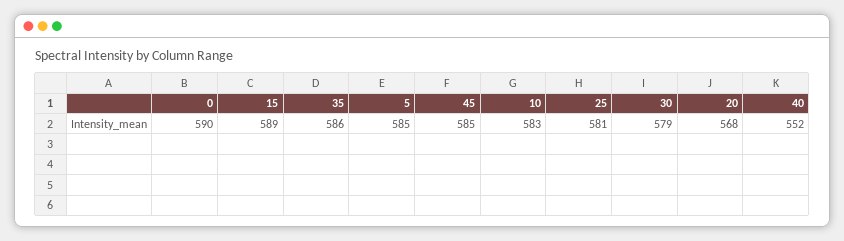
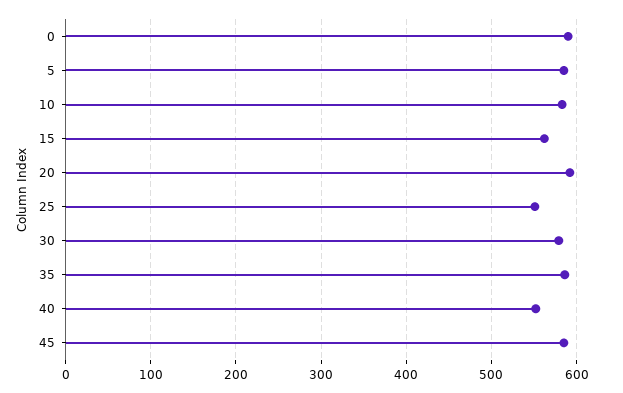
15: 589 -> 560
25: 581 -> 550
20: 568 -> 590

